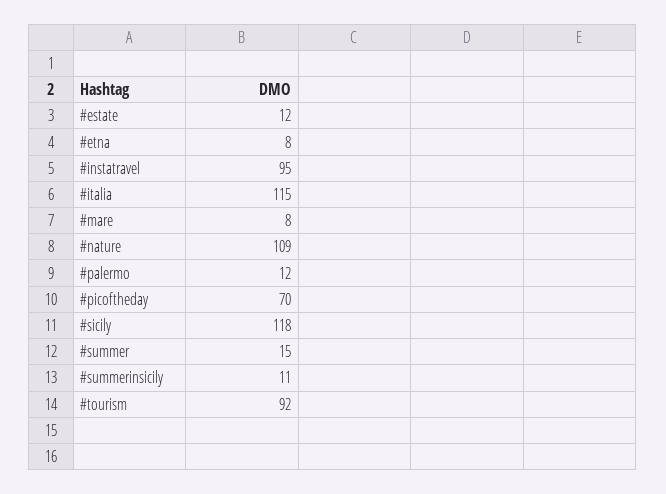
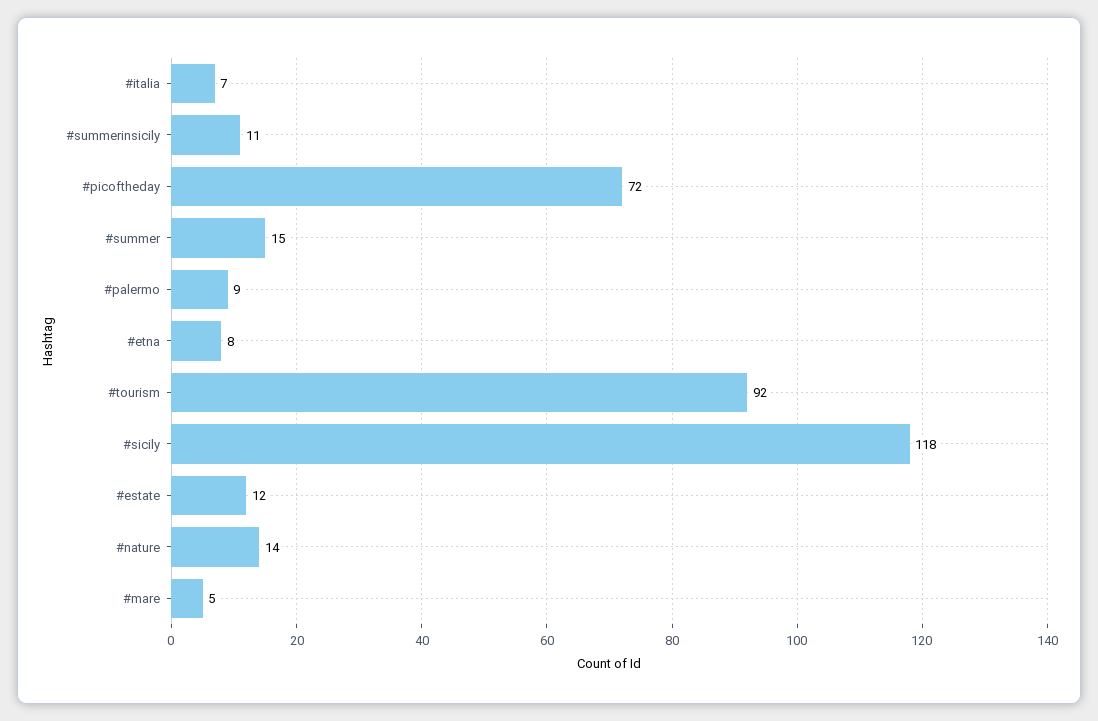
#instatravel: 95 -> none
#italia: 115 -> 7
#mare: 8 -> 5
#nature: 109 -> 14
#palermo: 12 -> 9
#picoftheday: 70 -> 72

